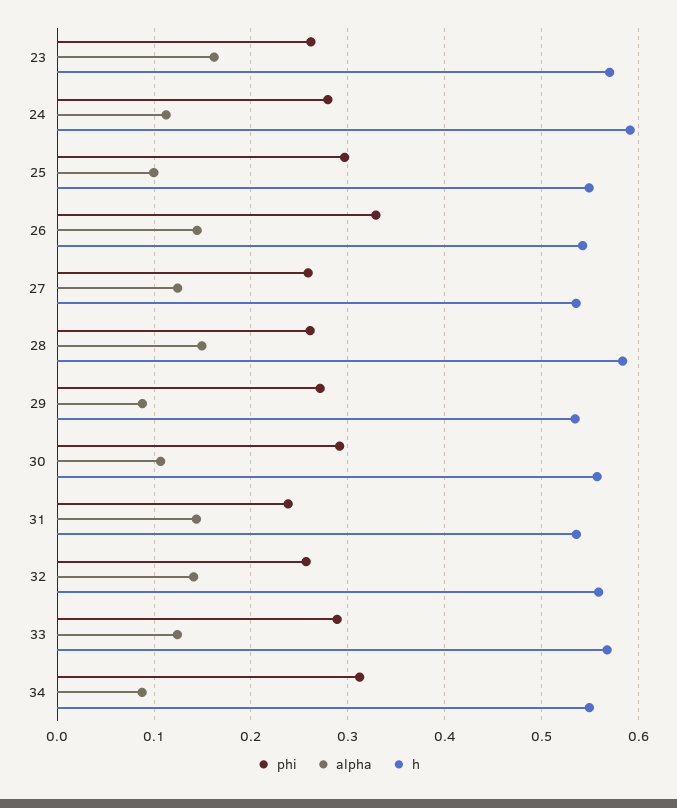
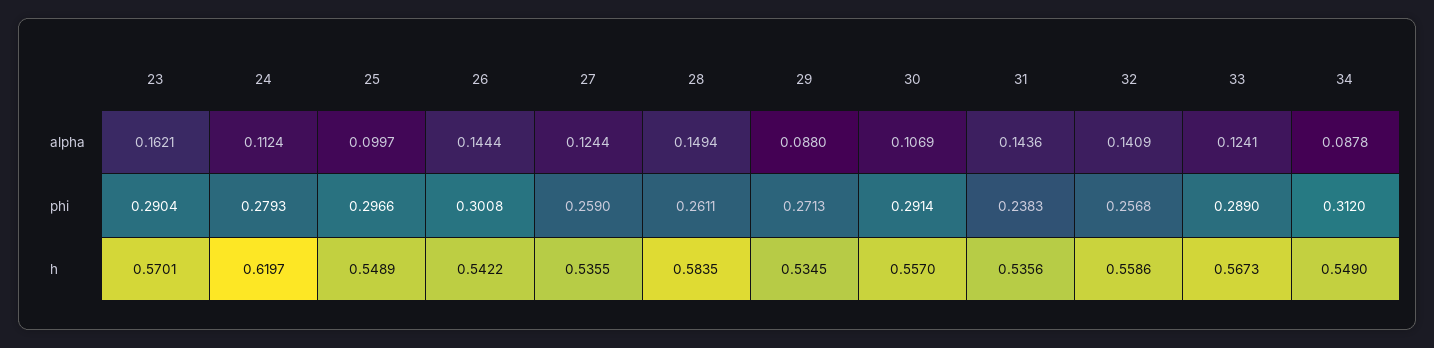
phi, 23: 0.26 -> 0.2904
h, 24: 0.59 -> 0.6197
phi, 26: 0.33 -> 0.3008

